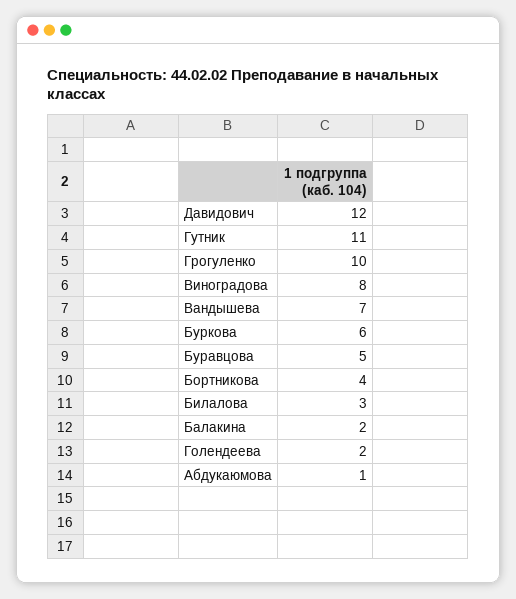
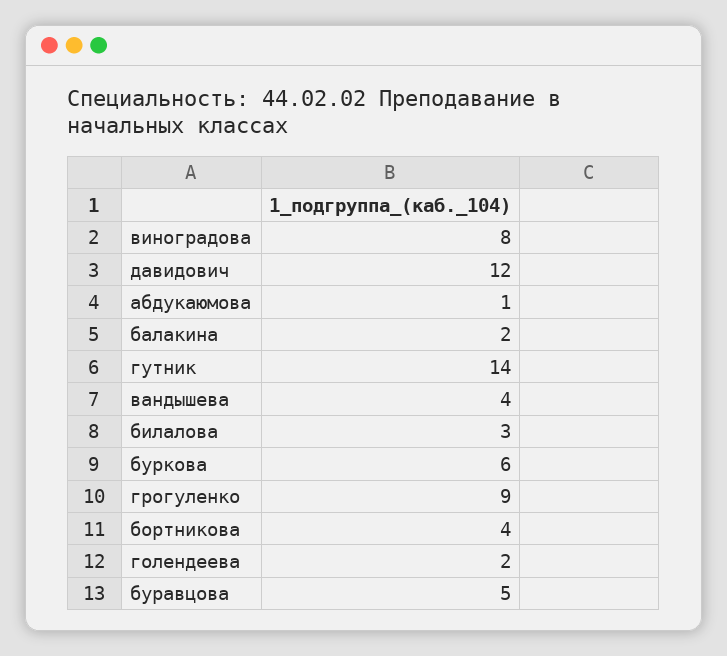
Гутник: 11 -> 14
Грогуленко: 10 -> 9
Вандышева: 7 -> 4

